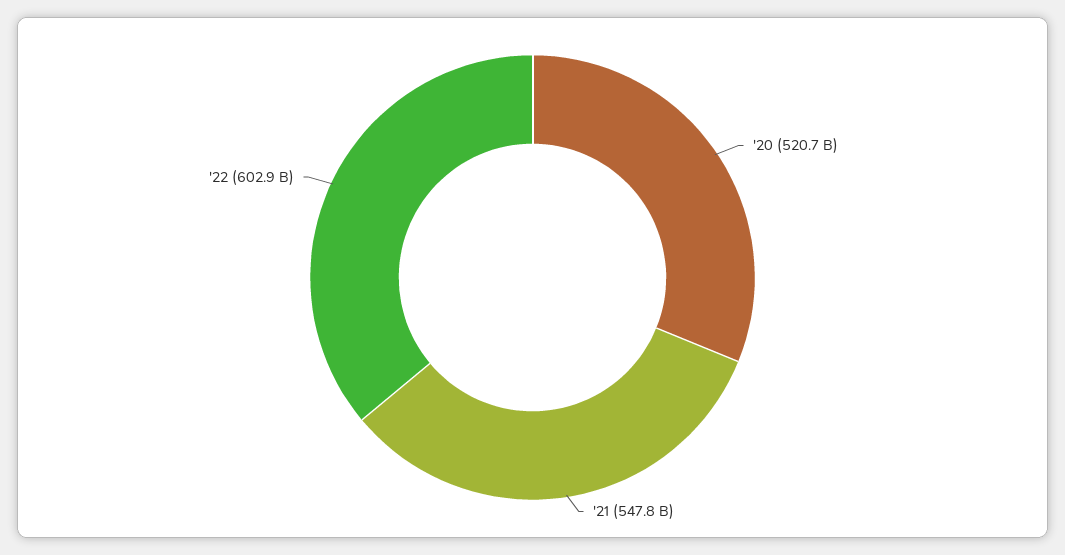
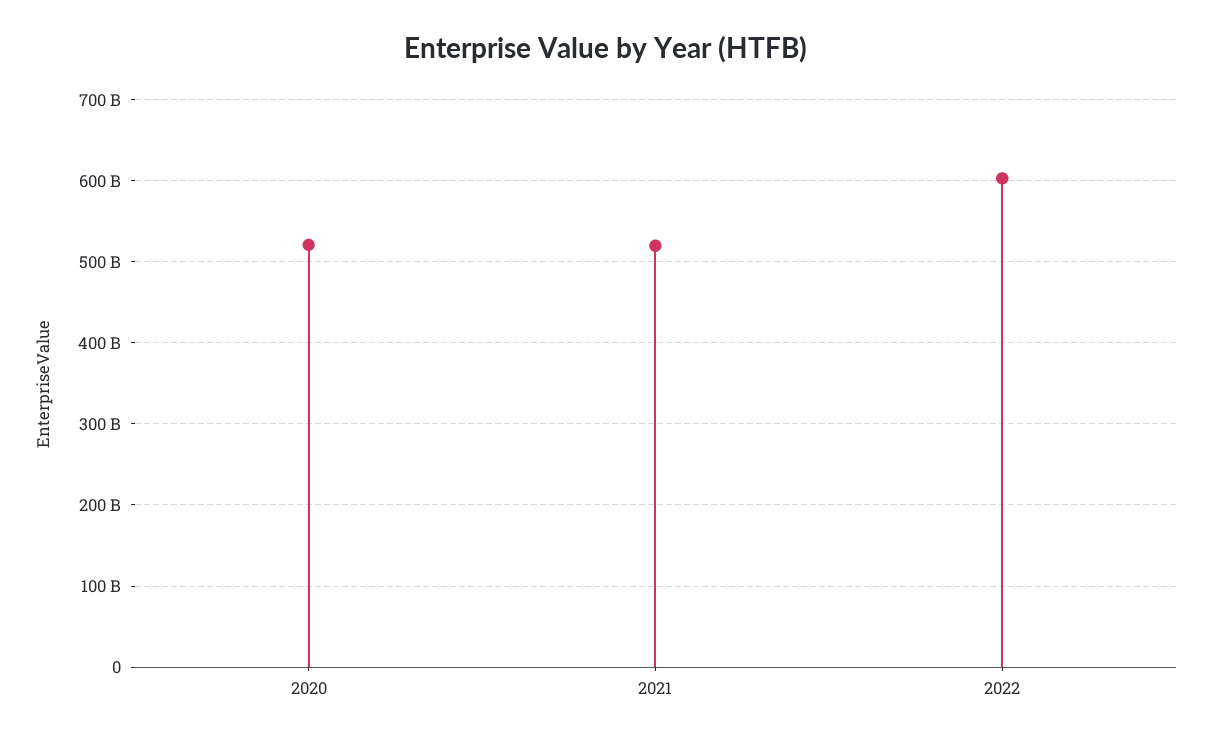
'21: 547800000000 -> 520000000000

